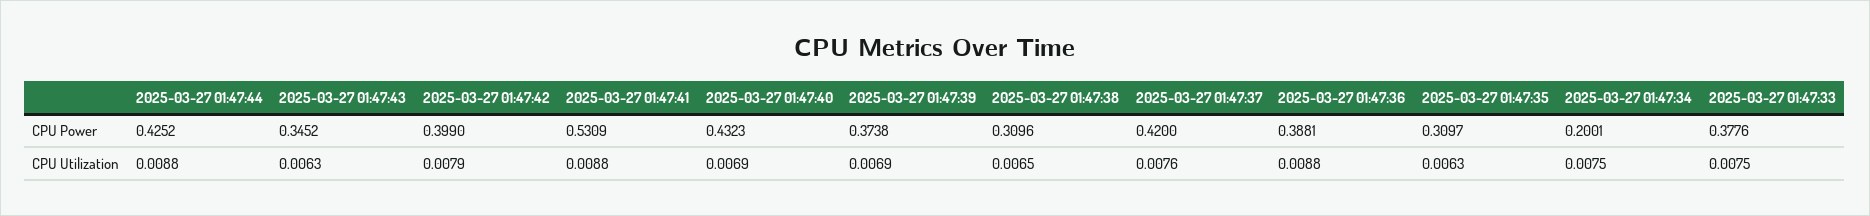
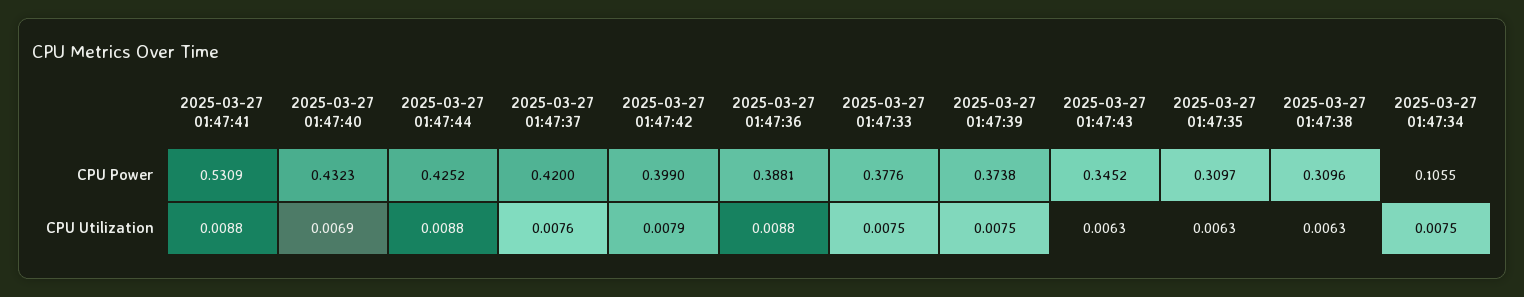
2025-03-27 01:47:34, CPU Power: 0.2001 -> 0.1055
2025-03-27 01:47:39, CPU Utilization: 0.0069 -> 0.0075
2025-03-27 01:47:38, CPU Utilization: 0.0065 -> 0.0063

